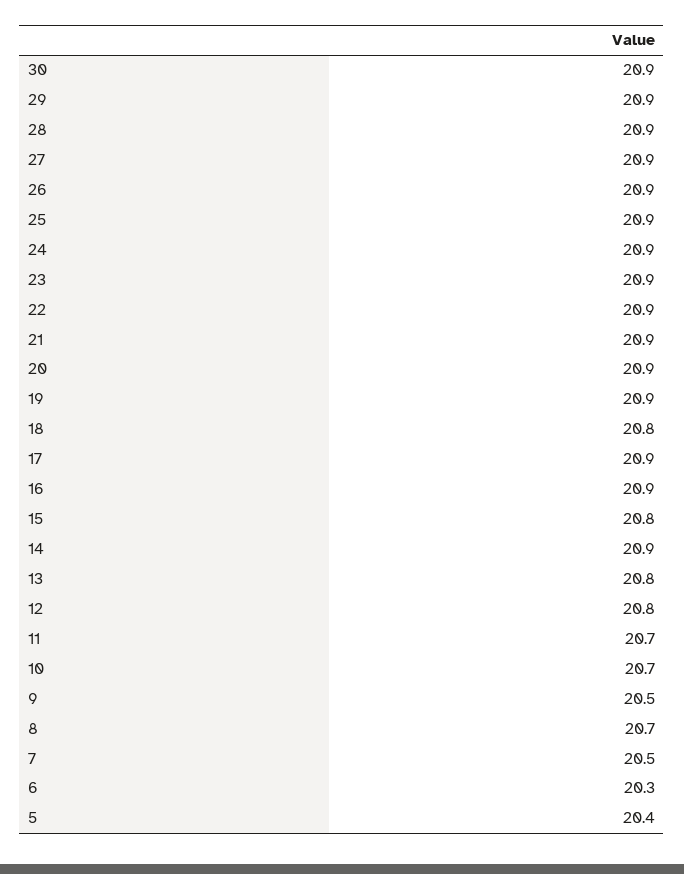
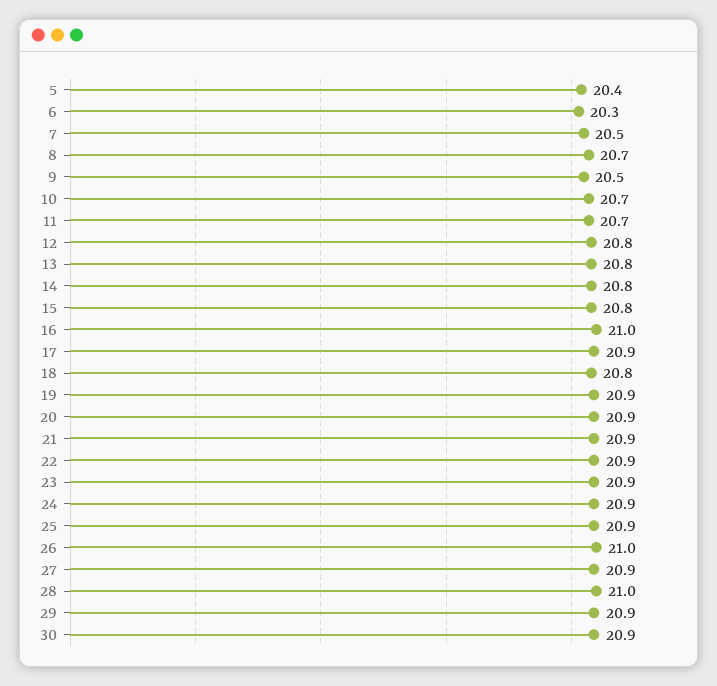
28: 20.9 -> 21
26: 20.9 -> 21
16: 20.9 -> 21
14: 20.9 -> 20.8

